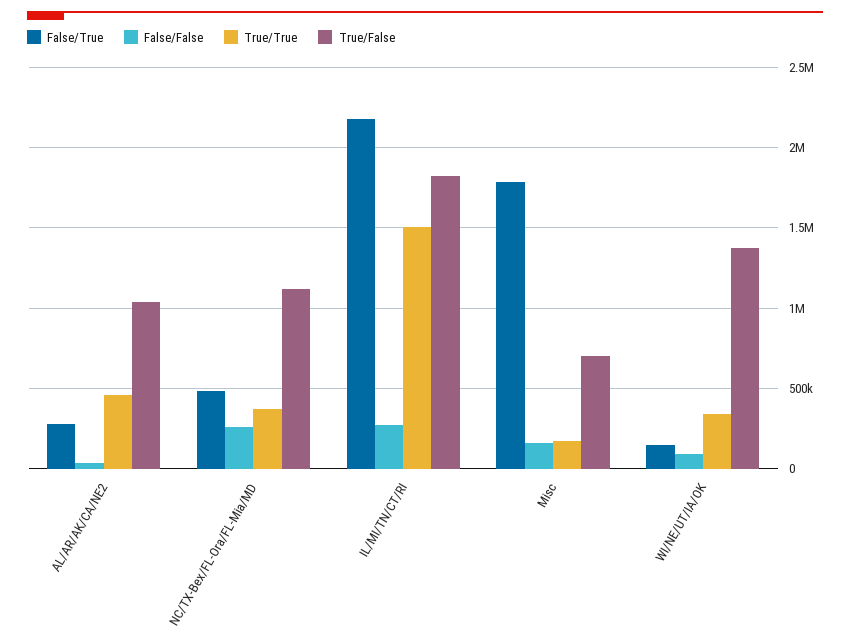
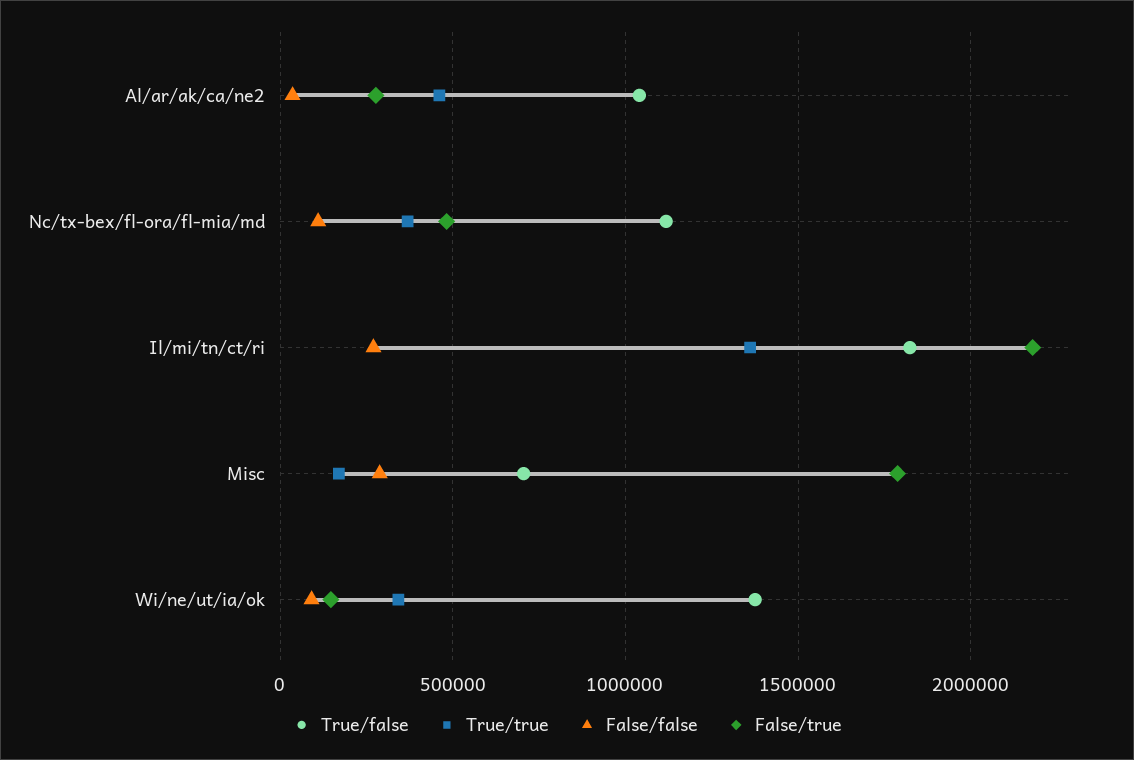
False/False, NC/TX-Bex/FL-Ora/FL-Mia/MD: 250000 -> 100000
True/True, IL/MI/TN/CT/RI: 1500000 -> 1350000
False/False, Misc: 150000 -> 300000

